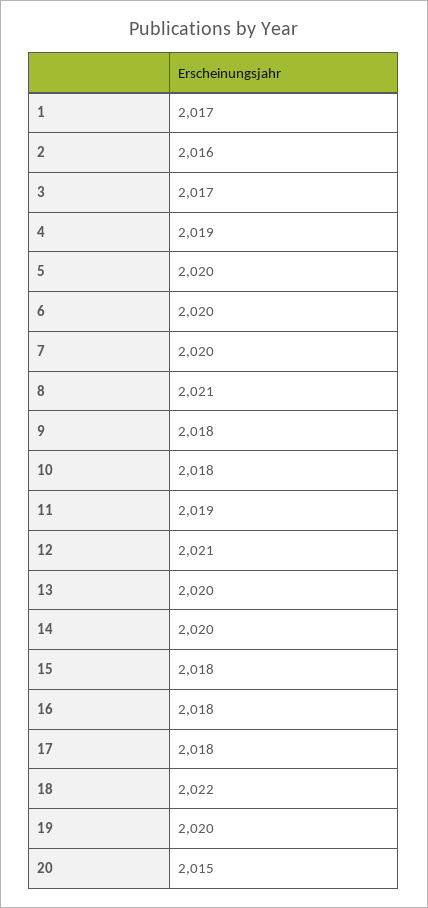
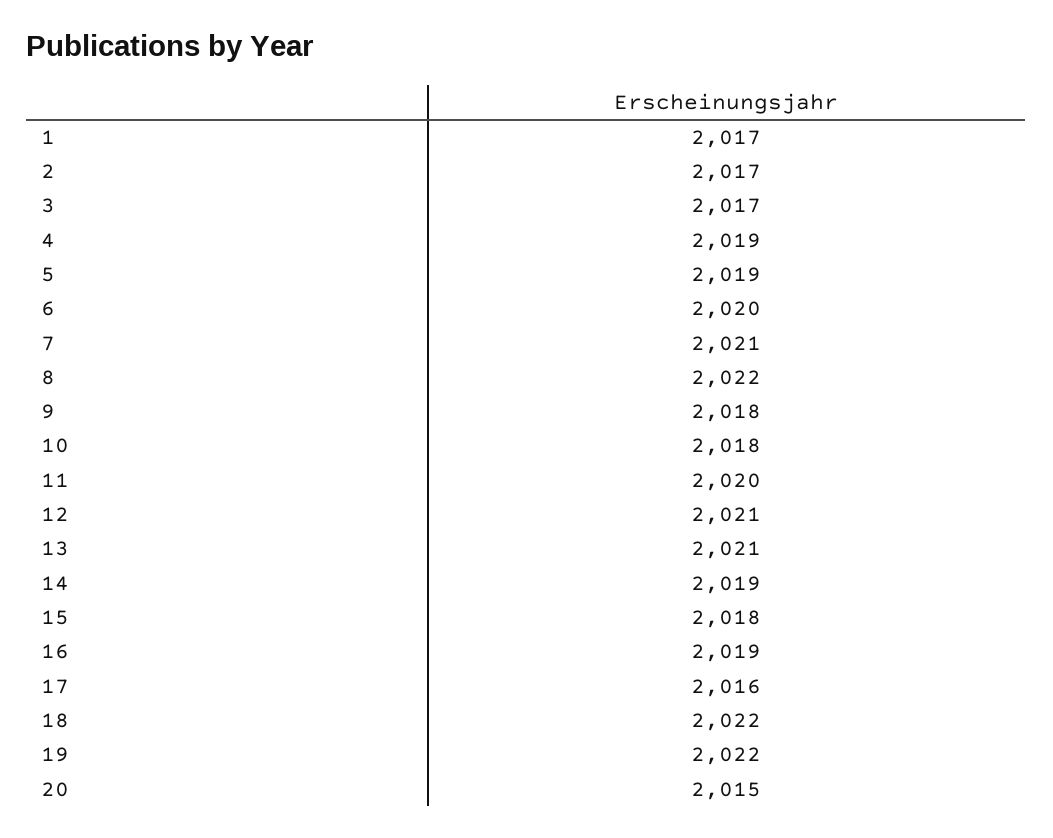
2: 2016 -> 2017
5: 2020 -> 2019
7: 2020 -> 2021
8: 2021 -> 2022
11: 2019 -> 2020
13: 2020 -> 2021
14: 2020 -> 2019
16: 2018 -> 2019
17: 2018 -> 2016
19: 2020 -> 2022

